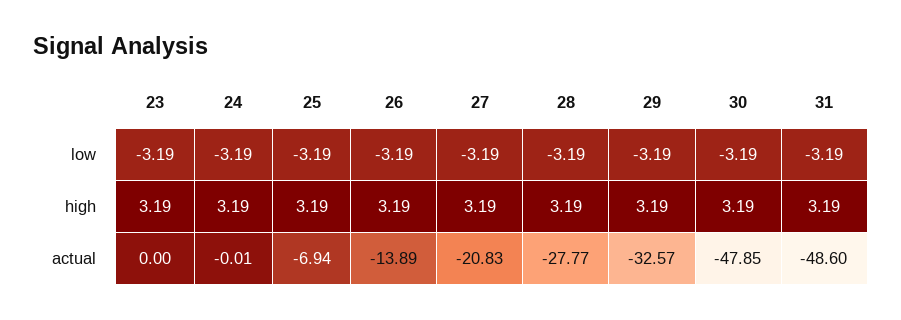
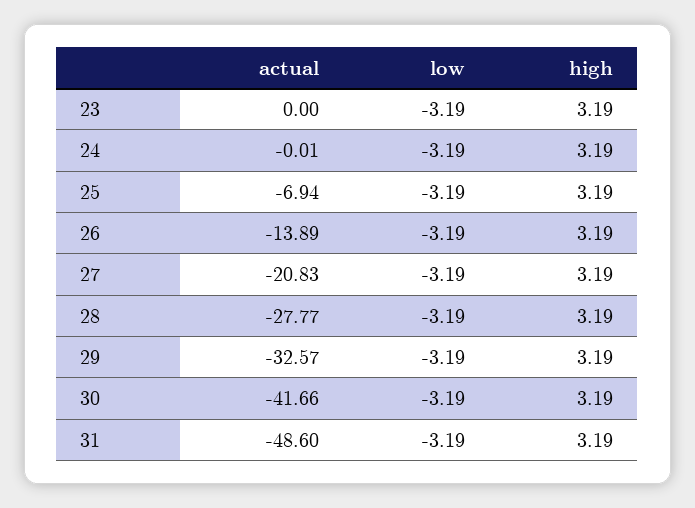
30, actual: -47.85 -> -41.66

